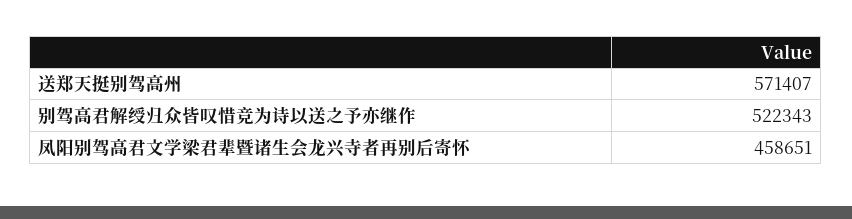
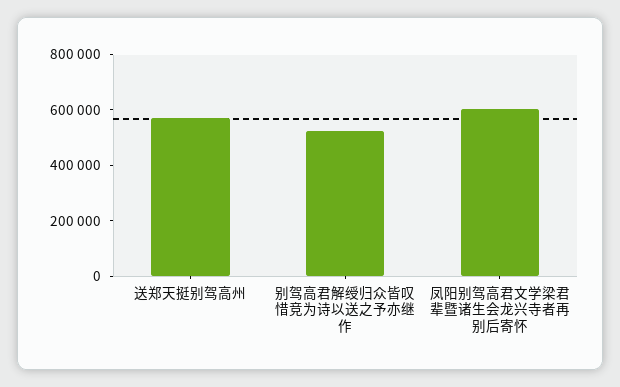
凤阳别驾高君文学梁君辈暨诸生会龙兴寺者再别后寄怀: 458651 -> 600000

